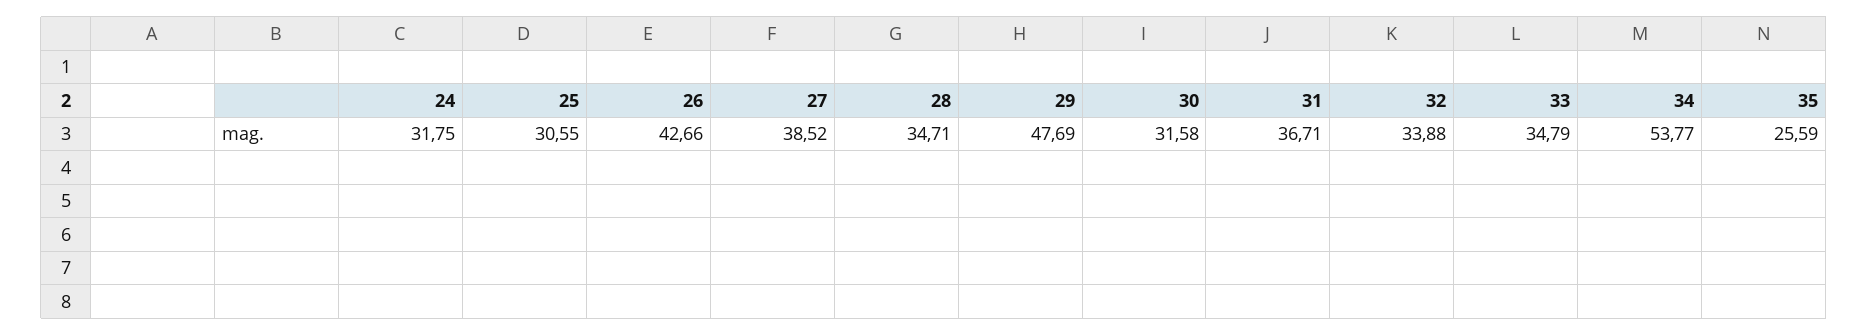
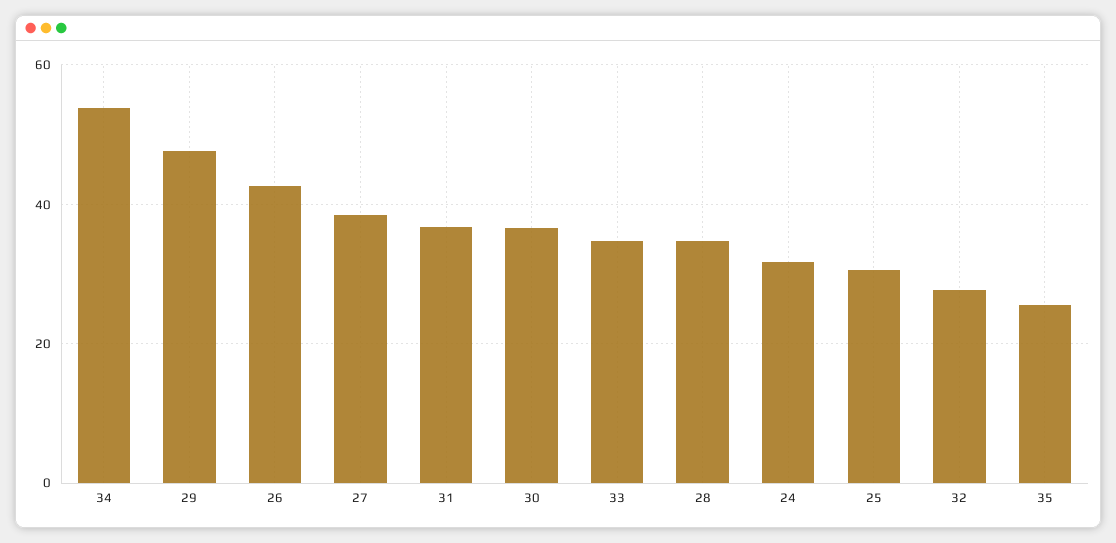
30: 31.58 -> 36
32: 33.88 -> 28

